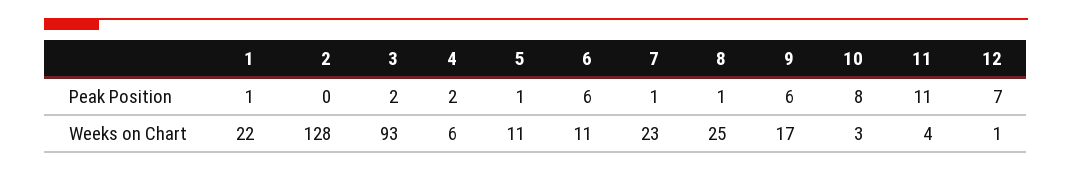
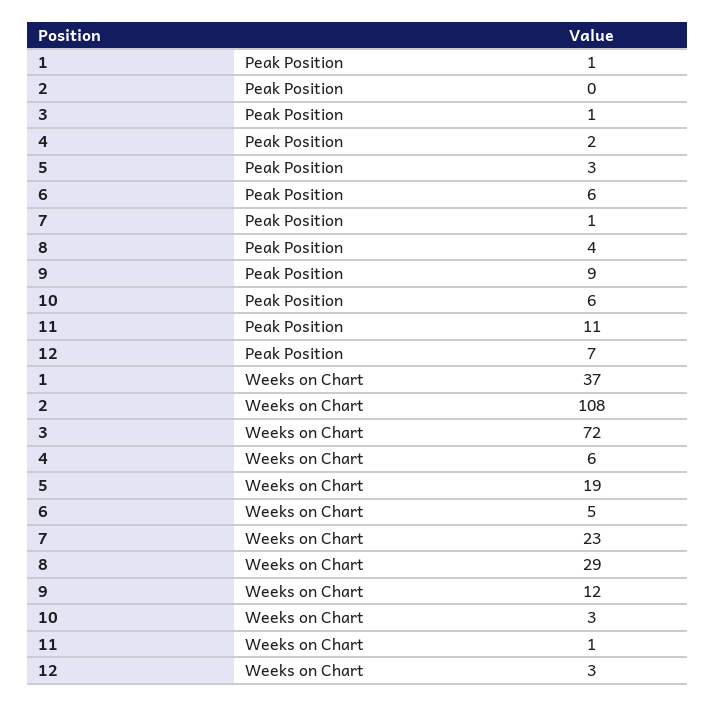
3, Peak Position: 2 -> 1
5, Peak Position: 1 -> 3
8, Peak Position: 1 -> 4
9, Peak Position: 6 -> 9
10, Peak Position: 8 -> 6
1, Weeks on Chart: 22 -> 37
2, Weeks on Chart: 128 -> 108
3, Weeks on Chart: 93 -> 72
5, Weeks on Chart: 11 -> 19
6, Weeks on Chart: 11 -> 5
8, Weeks on Chart: 25 -> 29
9, Weeks on Chart: 17 -> 12
11, Weeks on Chart: 4 -> 1
12, Weeks on Chart: 1 -> 3

